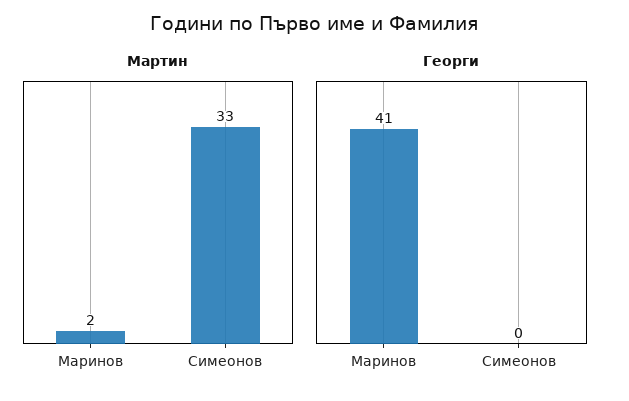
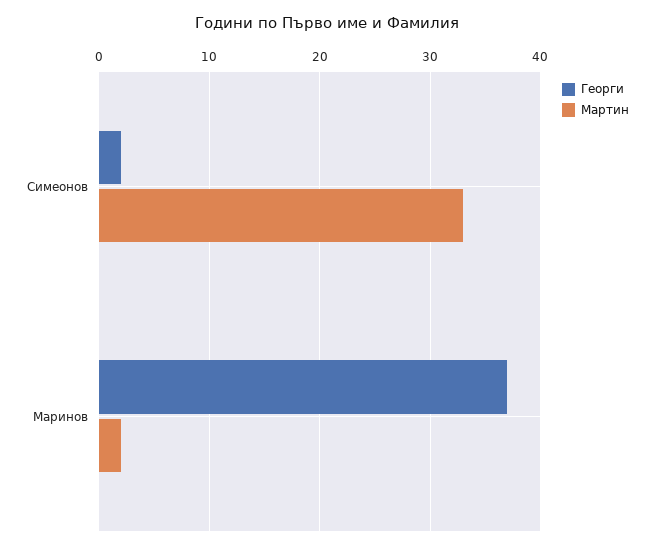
Георги, Маринов: 41 -> 37
Георги, Симеонов: 0 -> 2

